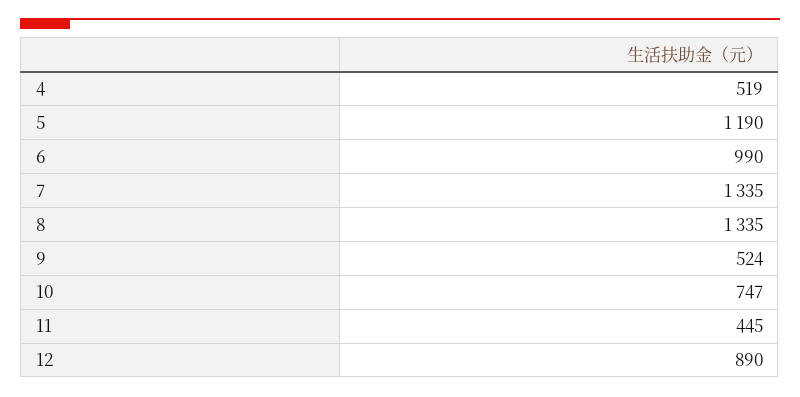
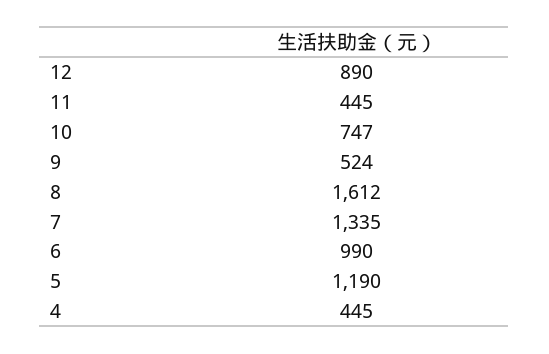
4: 519 -> 445
8: 1335 -> 1612

